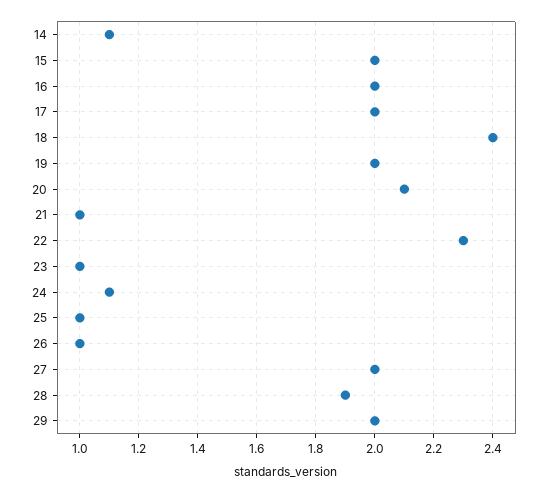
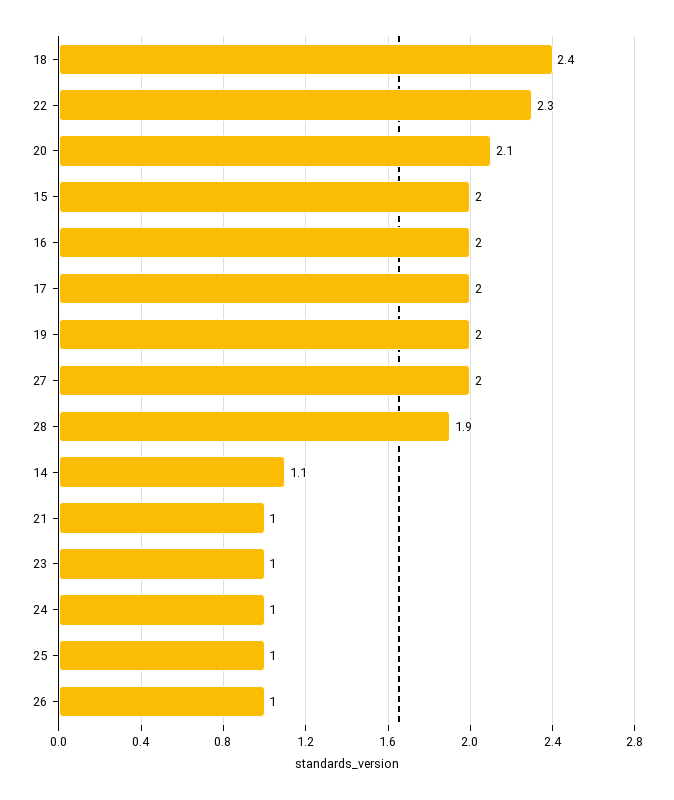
24: 1.1 -> 1
29: 2 -> none

